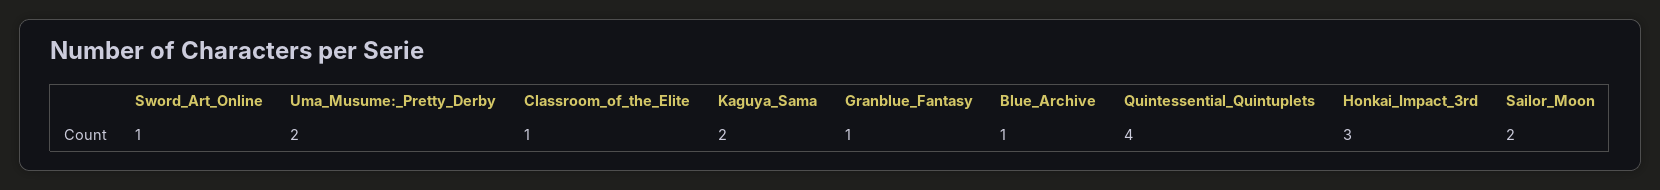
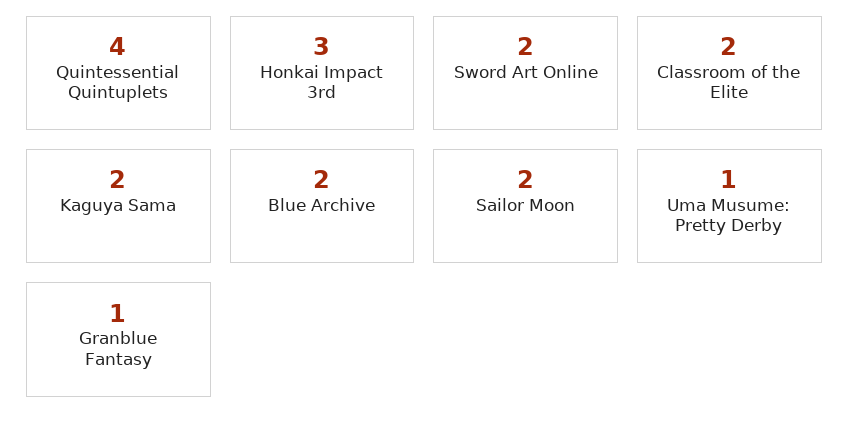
Sword_Art_Online: 1 -> 2
Uma_Musume:_Pretty_Derby: 2 -> 1
Classroom_of_the_Elite: 1 -> 2
Blue_Archive: 1 -> 2

